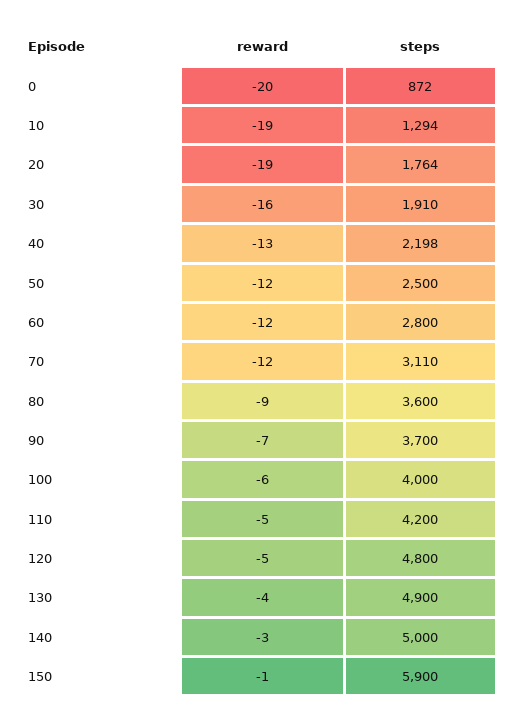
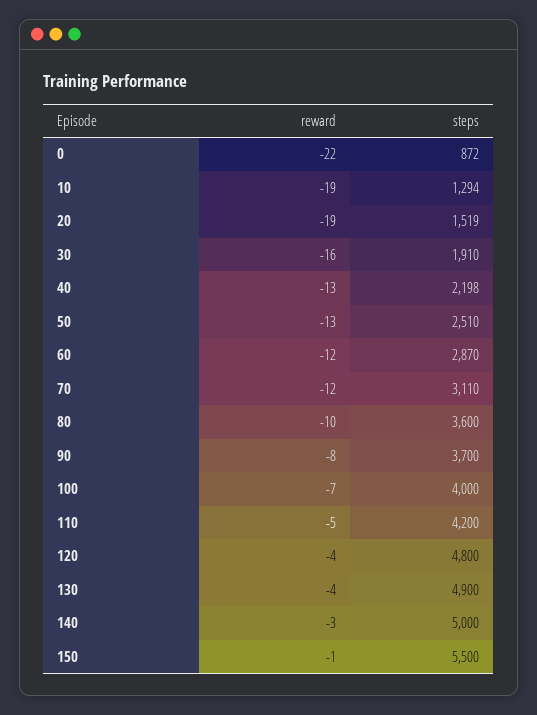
reward, 0: -20 -> -22
steps, 20: 1764 -> 1519
reward, 50: -12 -> -13
steps, 50: 2500 -> 2510
steps, 60: 2800 -> 2870
reward, 80: -9 -> -10
reward, 90: -7 -> -8
reward, 100: -6 -> -7
reward, 120: -5 -> -4
steps, 150: 5900 -> 5500

